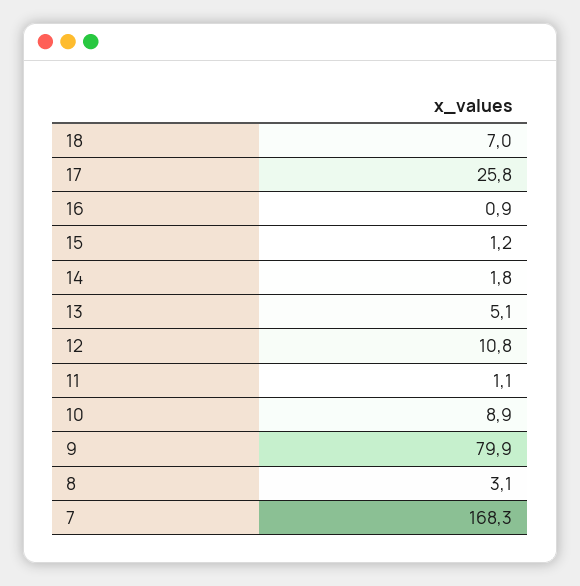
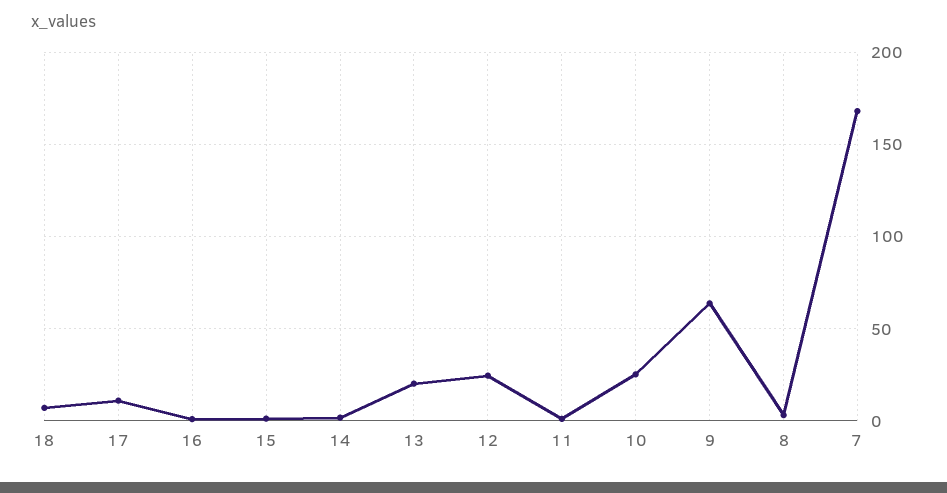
17: 25.8 -> 10
13: 5.1 -> 20
12: 10.8 -> 25
10: 8.9 -> 25
9: 79.9 -> 65

